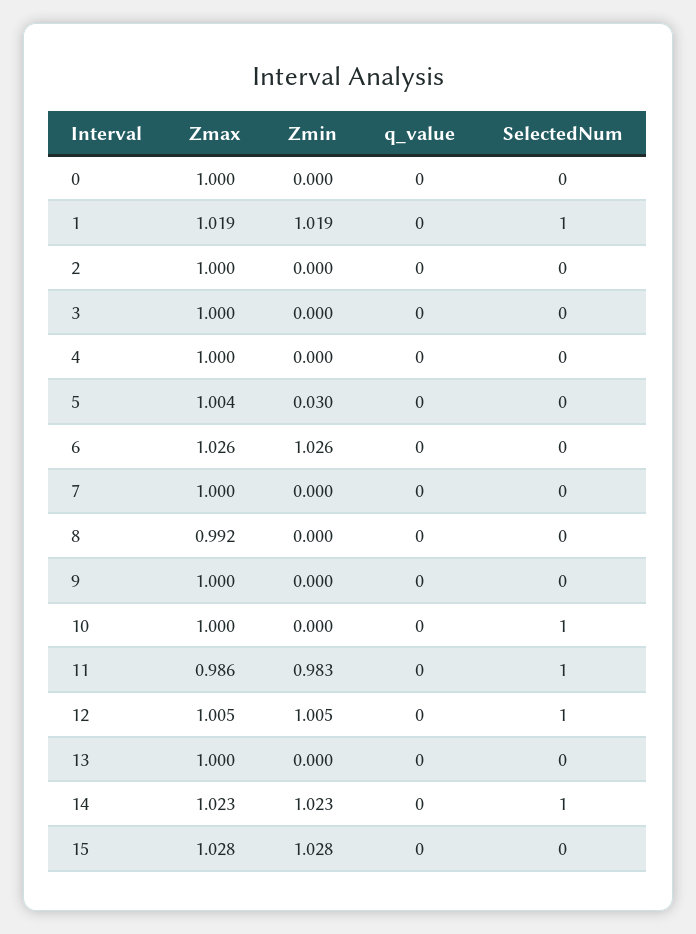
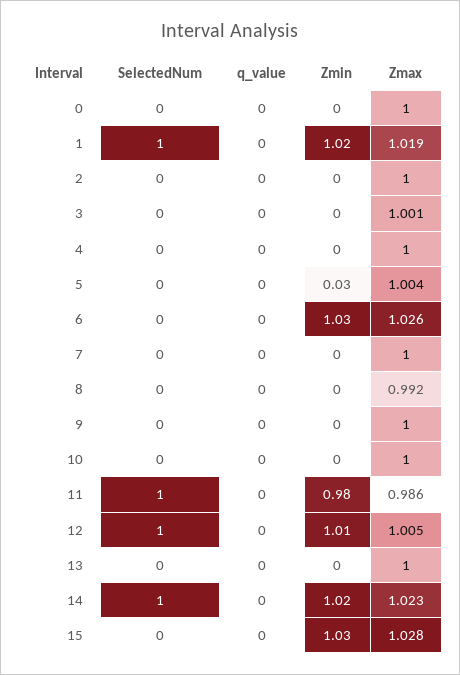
Zmax, 3: 1 -> 1.001
SelectedNum, 10: 1 -> 0

